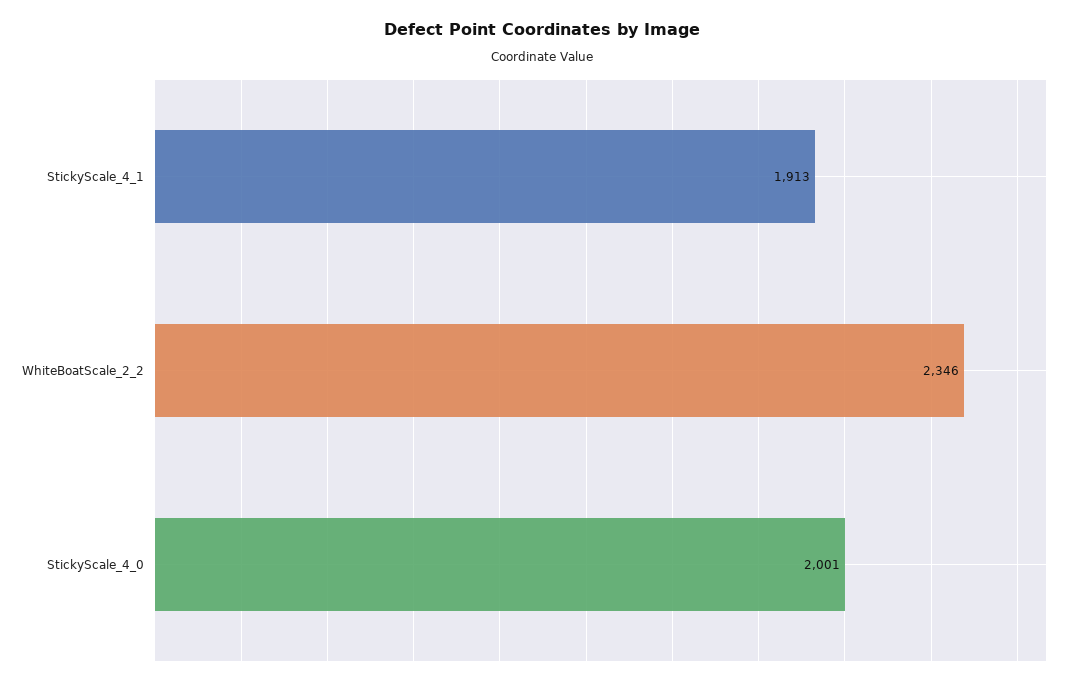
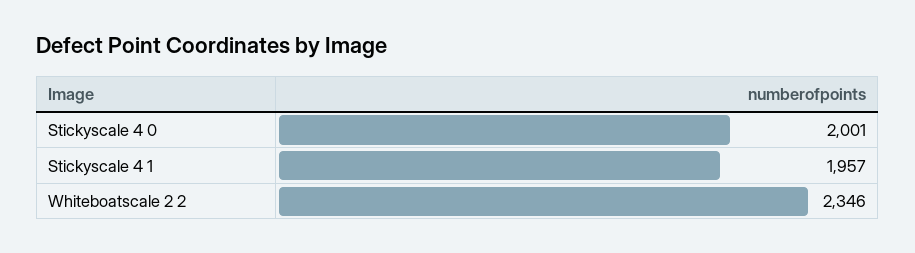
StickyScale_4_1: 1913 -> 1957

